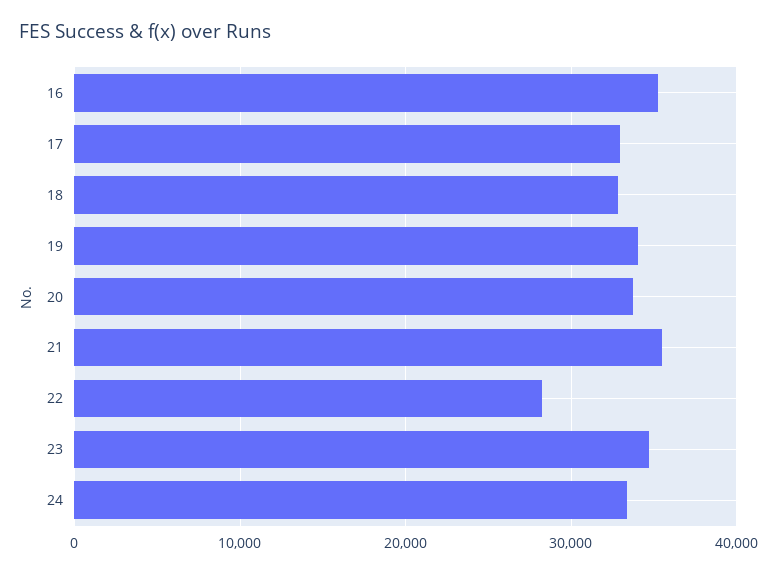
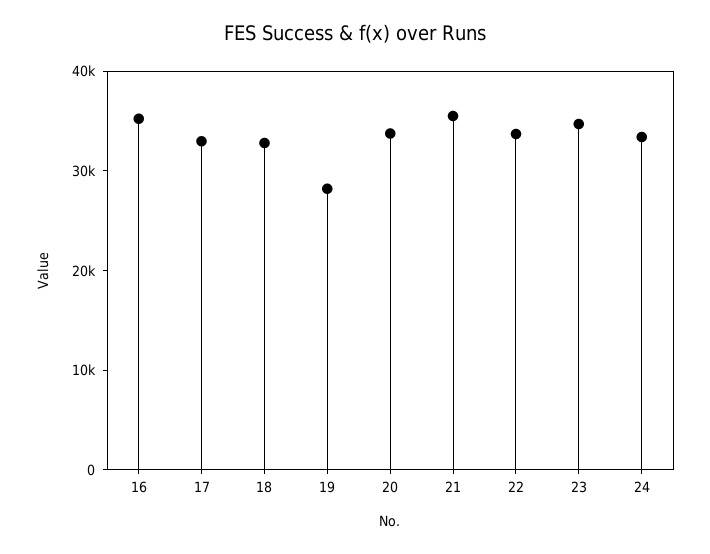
19: 34000 -> 28000
22: 28000 -> 34000

